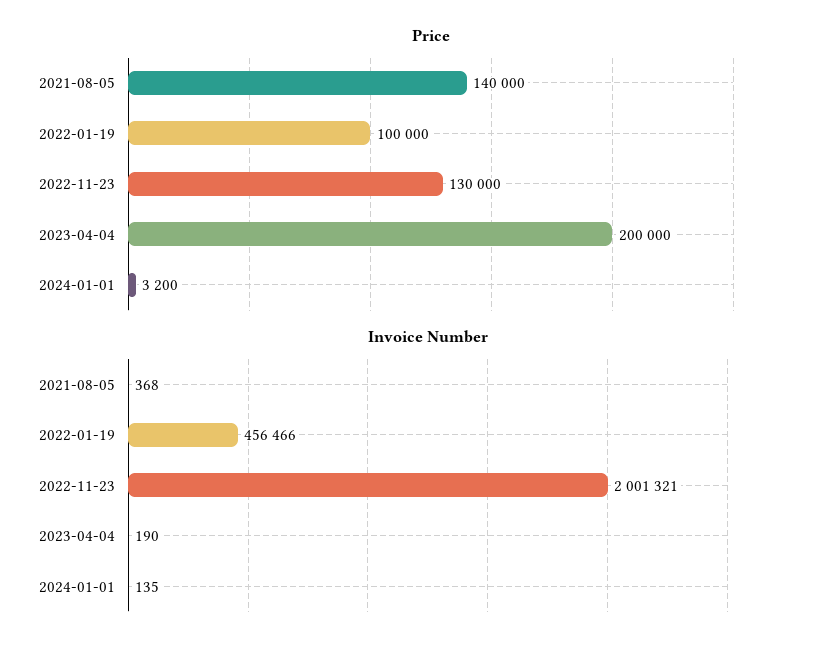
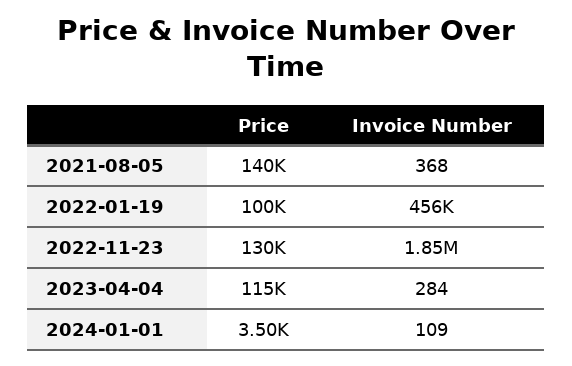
Price, 2023-04-04: 200000 -> 115000
Price, 2024-01-01: 3200 -> 3500
Invoice Number, 2022-11-23: 2001321 -> 1850000
Invoice Number, 2023-04-04: 190 -> 284
Invoice Number, 2024-01-01: 135 -> 109

